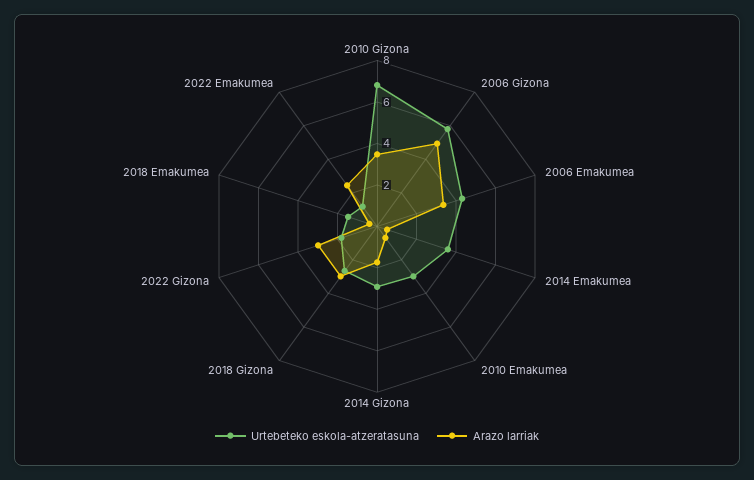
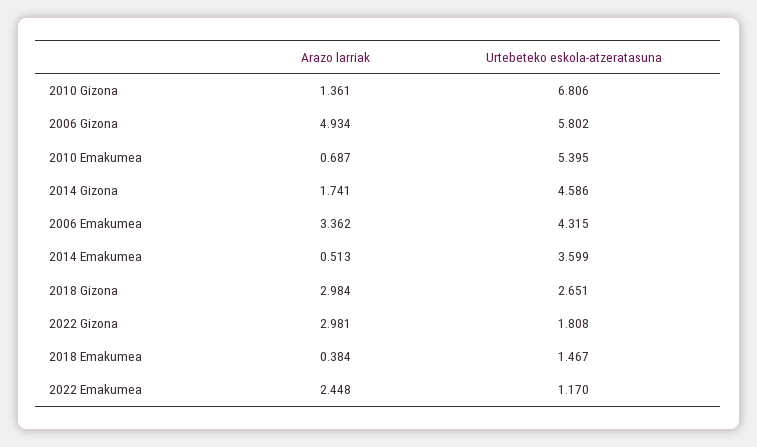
Arazo larriak, 2010 Gizona: 3.5 -> 1.361
Urtebeteko eskola-atzeratasuna, 2010 Emakumea: 3 -> 5.395
Urtebeteko eskola-atzeratasuna, 2014 Gizona: 3 -> 4.586

